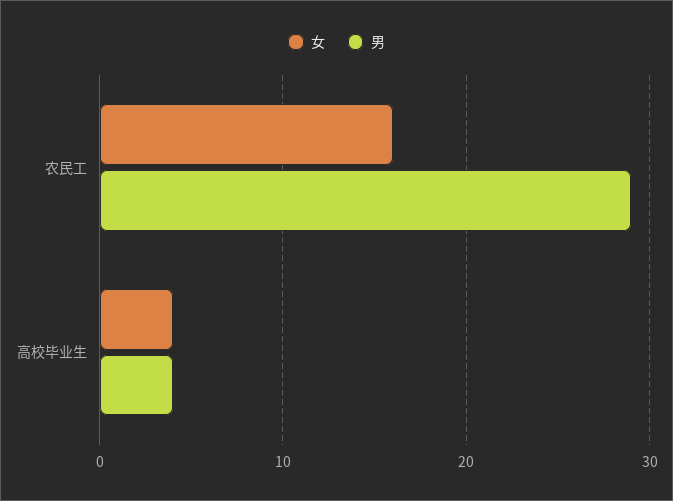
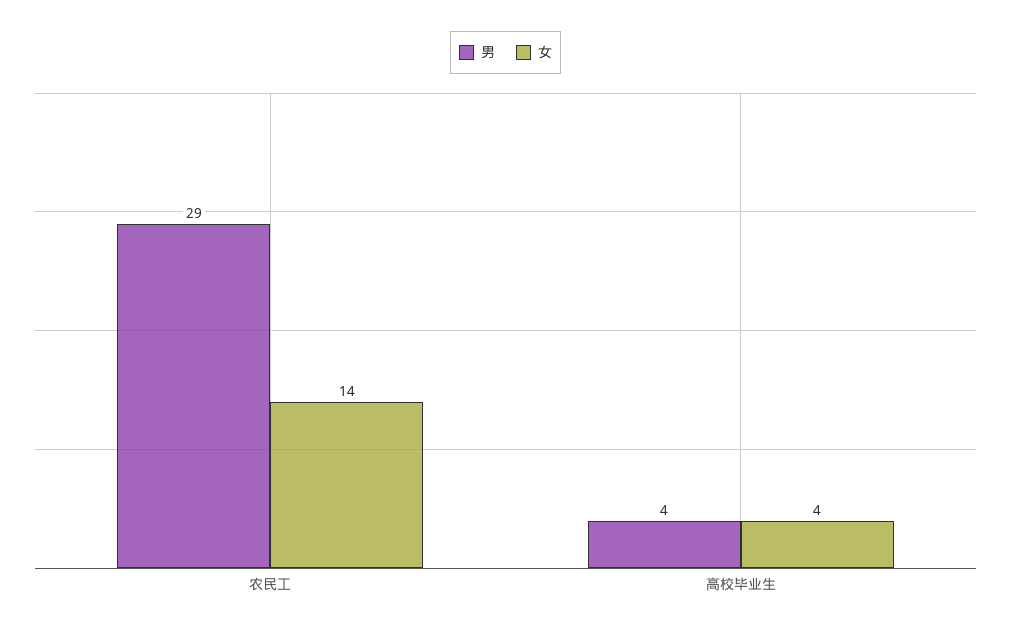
女, 农民工: 16 -> 14

